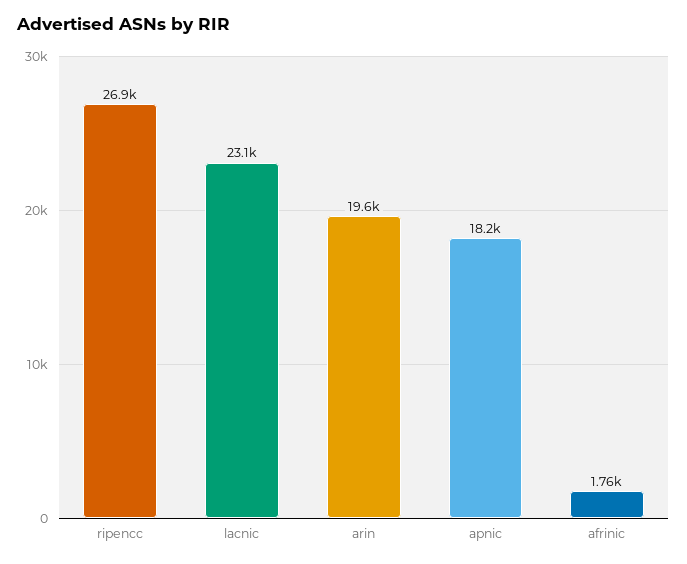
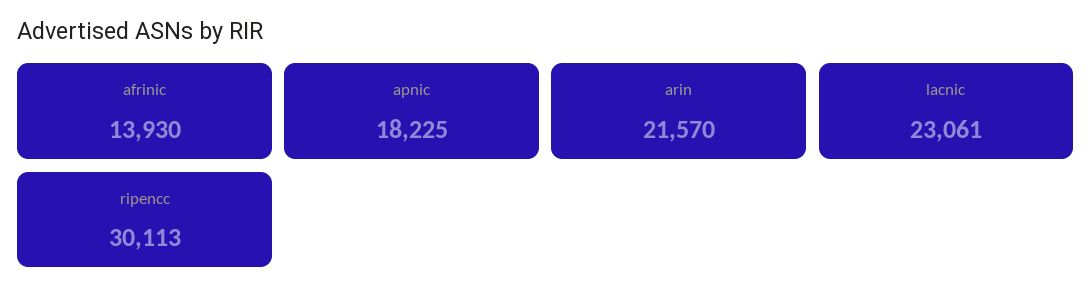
ripencc: 26900 -> 30113
arin: 19600 -> 21570
afrinic: 1760 -> 13930

